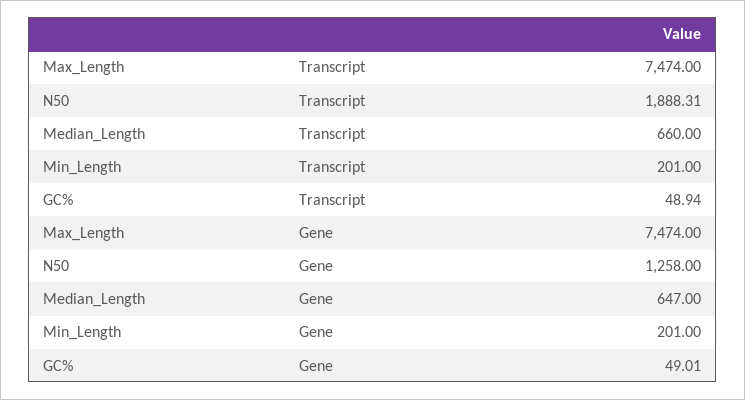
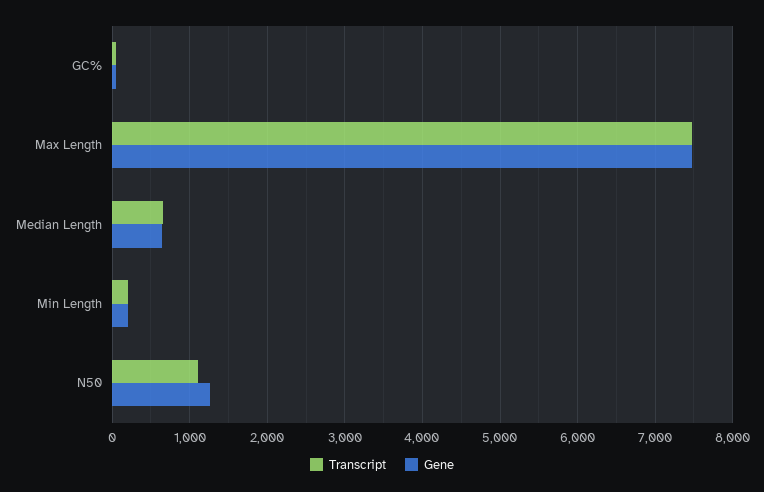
Transcript, N50: 1888.31 -> 1100

